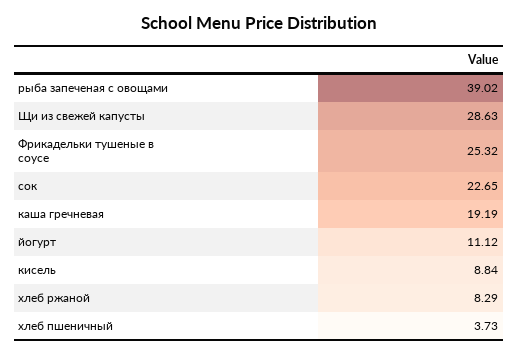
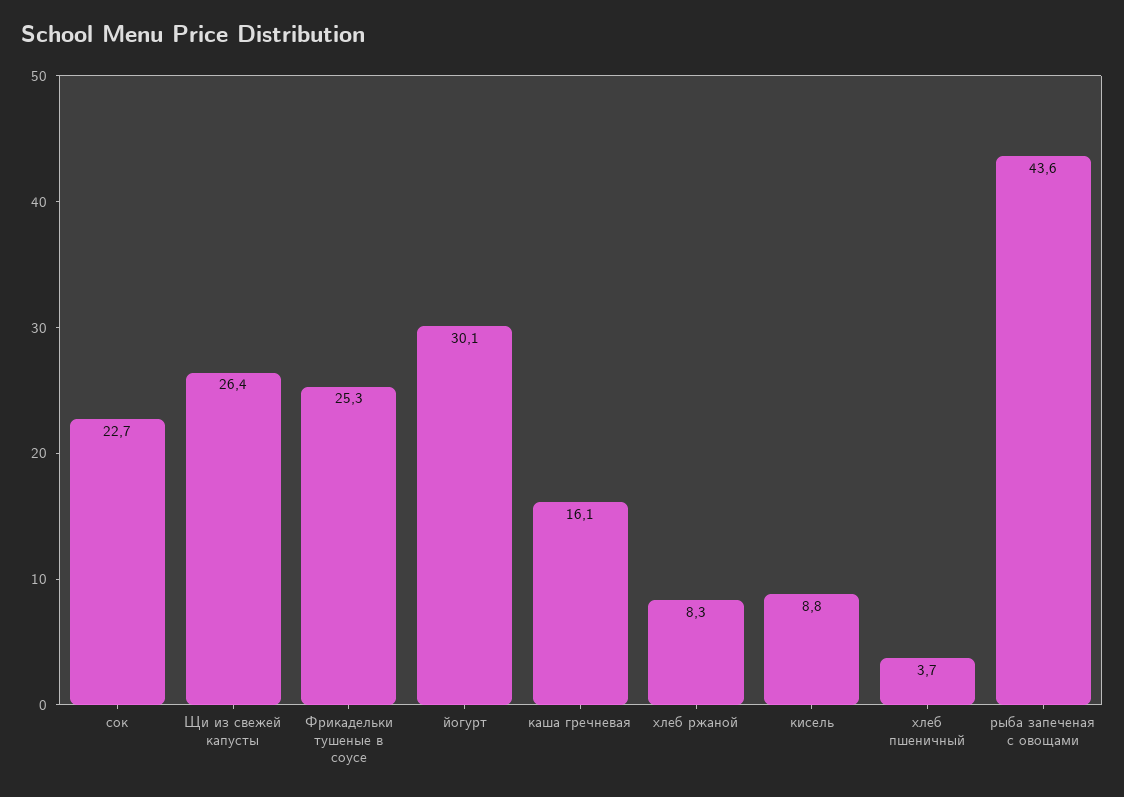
рыба запеченая с овощами: 39.02 -> 43.6
Щи из свежей капусты: 28.63 -> 26.4
каша гречневая: 19.19 -> 16.1
йогурт: 11.12 -> 30.1

